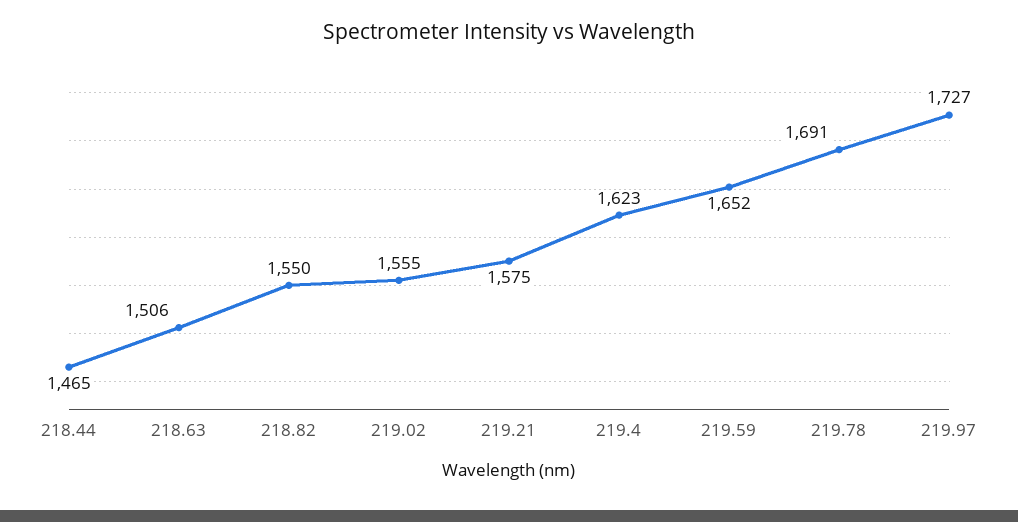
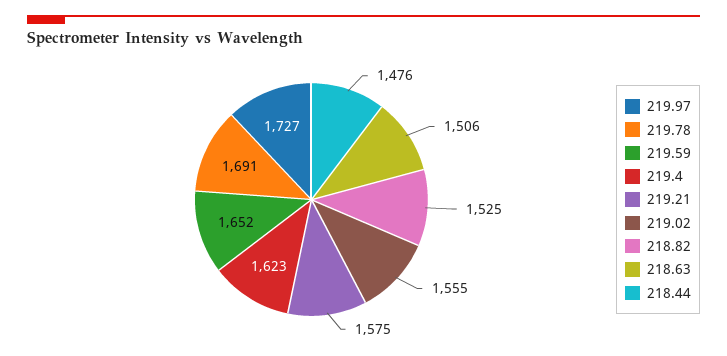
218.44: 1465 -> 1476
218.82: 1550 -> 1525

